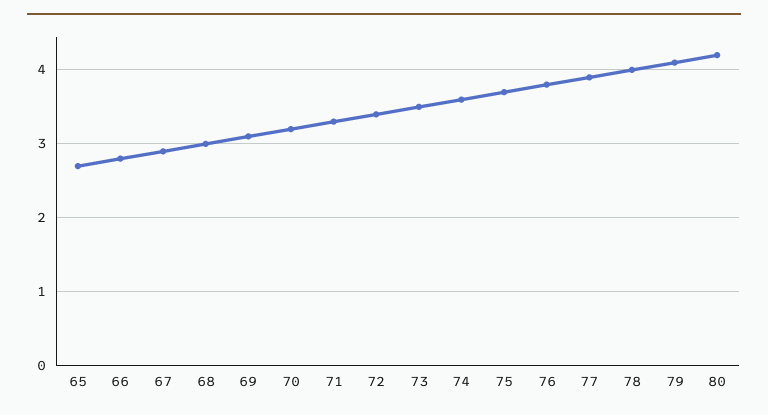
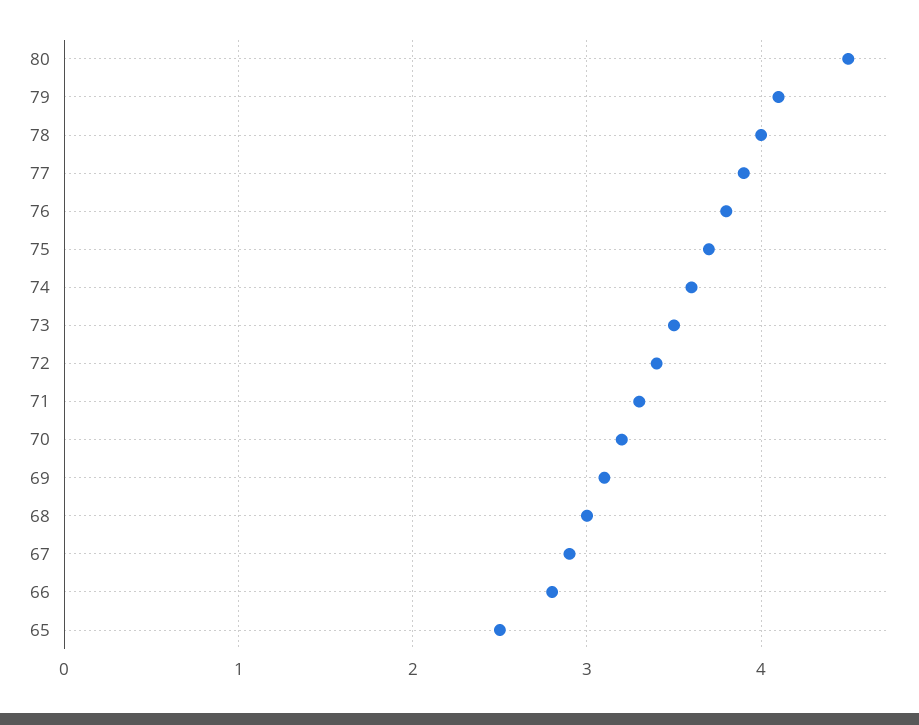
65: 2.7 -> 2.5
80: 4.2 -> 4.5

